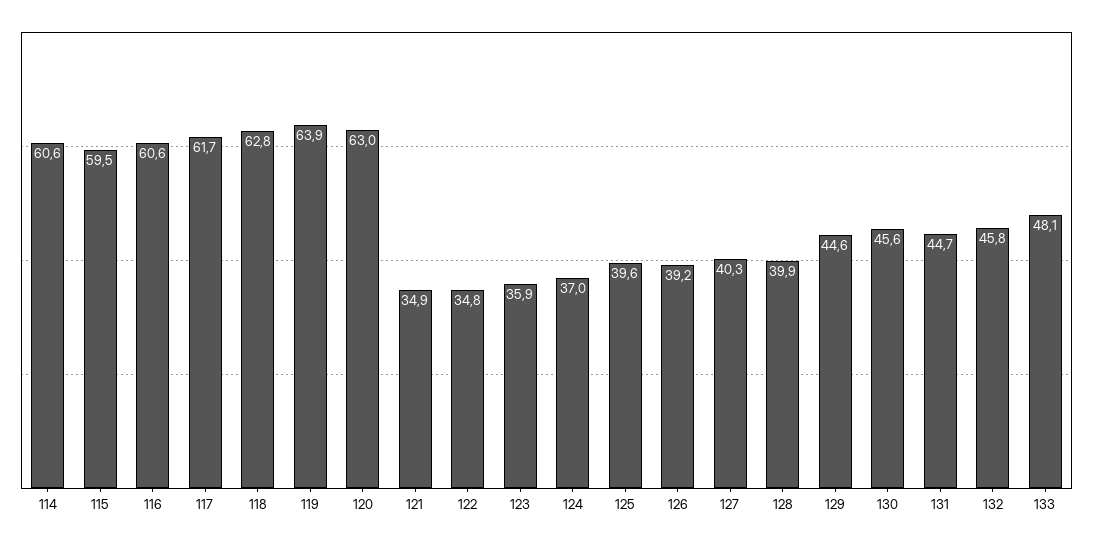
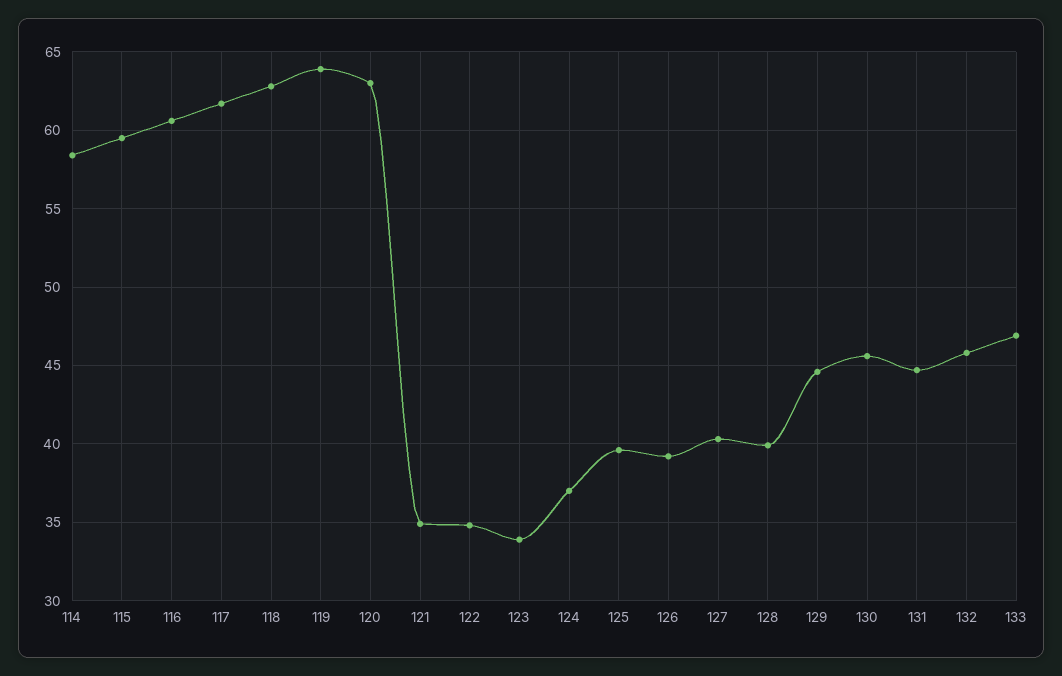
114: 60.6 -> 58.5
123: 35.9 -> 34
133: 48.1 -> 47

